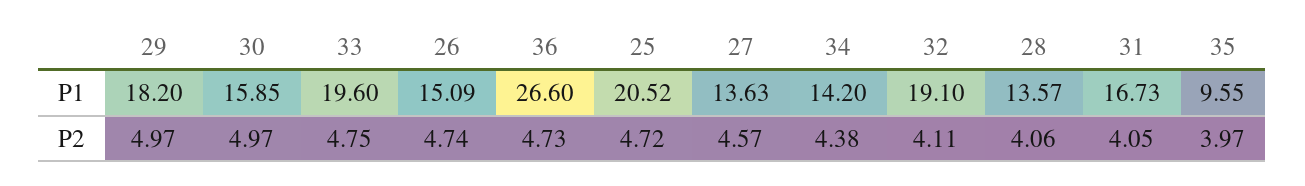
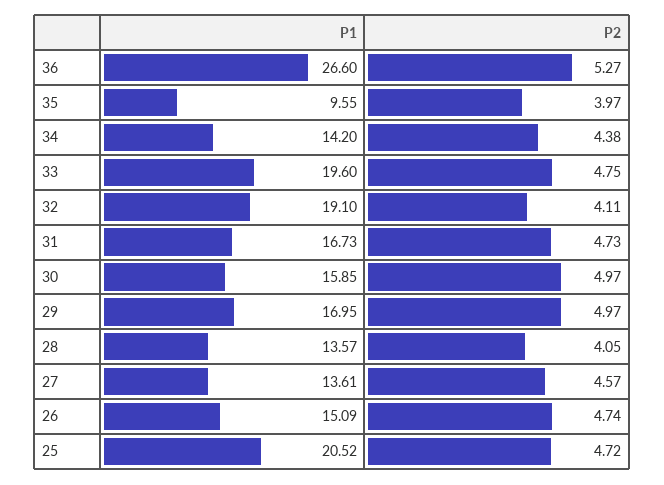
29, P1: 18.2 -> 16.95
27, P1: 13.63 -> 13.61
36, P2: 4.73 -> 5.27
28, P2: 4.06 -> 4.05
31, P2: 4.05 -> 4.73

